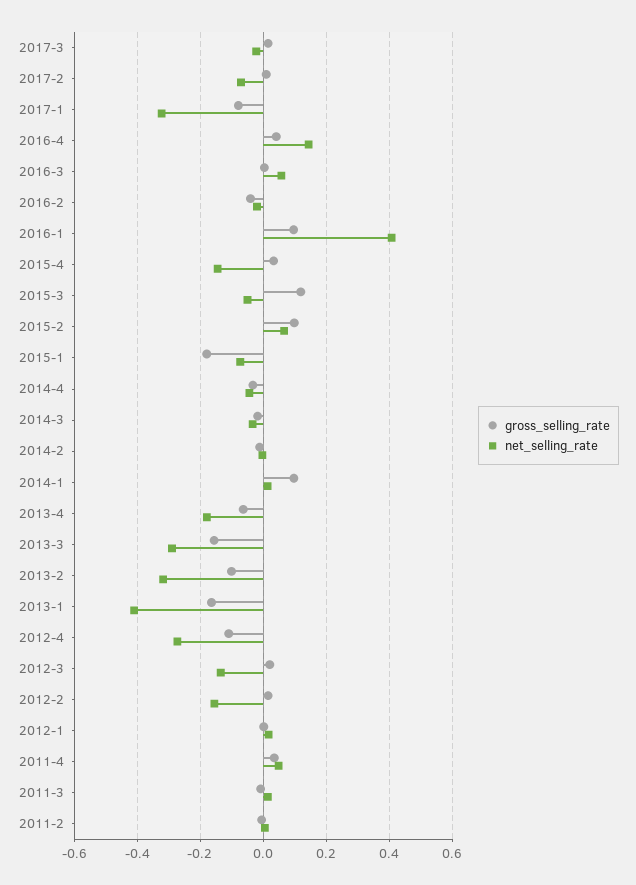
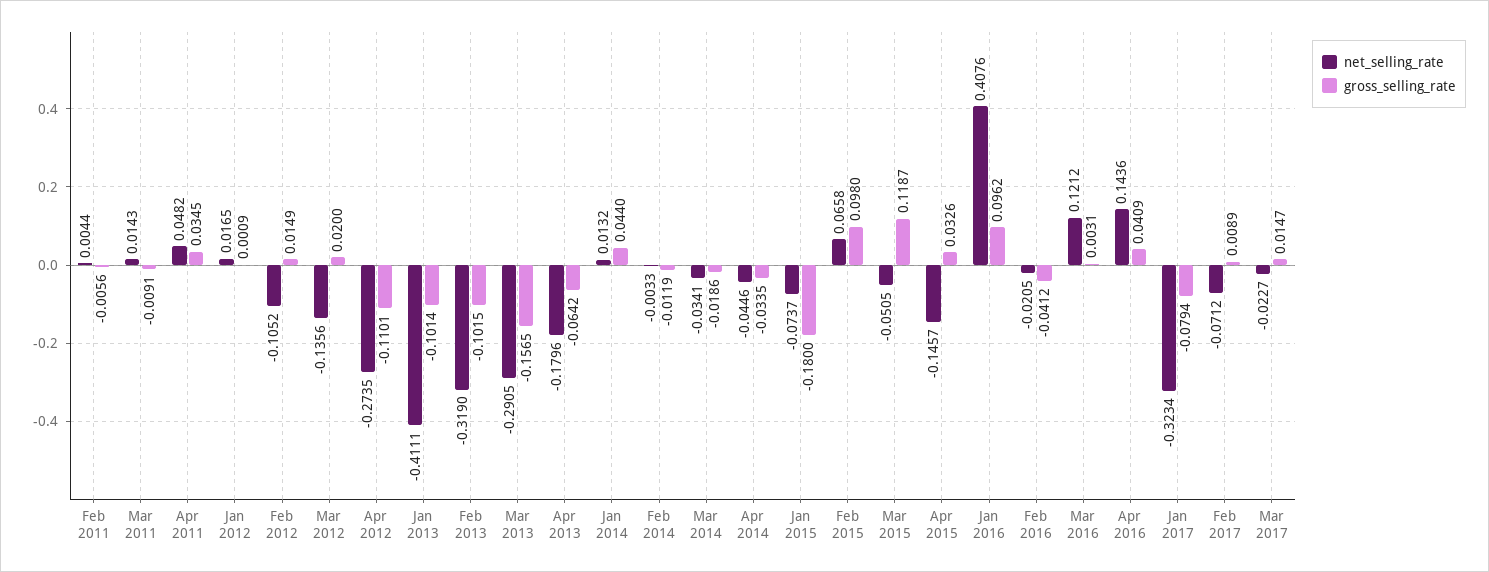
net_selling_rate, 2016-3: 0.06 -> 0.1212
gross_selling_rate, 2014-1: 0.1 -> 0.044
gross_selling_rate, 2013-1: -0.16 -> -0.1014
net_selling_rate, 2012-2: -0.16 -> -0.1052

